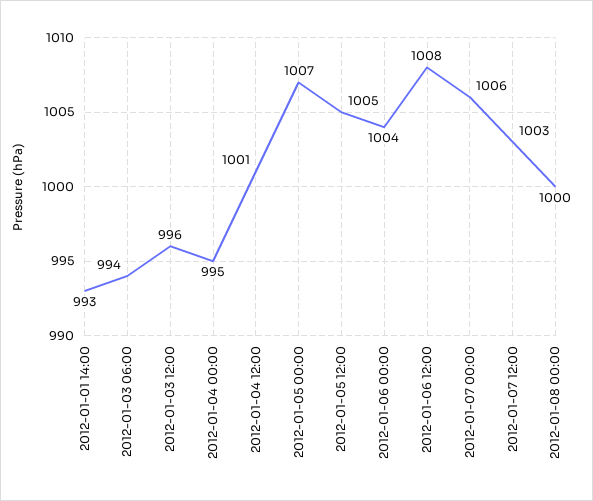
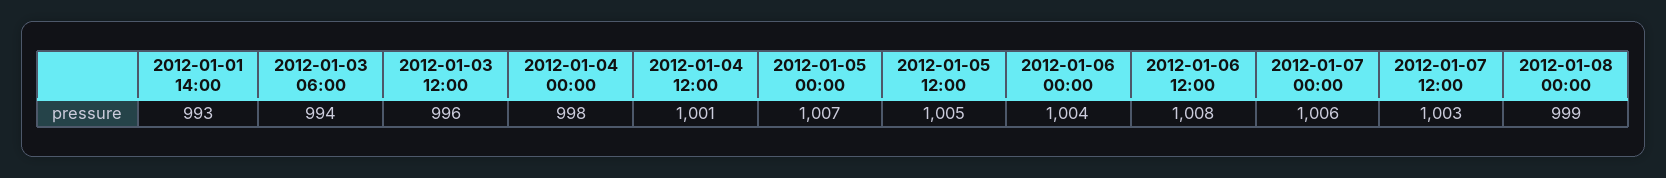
2012-01-04 00:00: 995 -> 998
2012-01-08 00:00: 1000 -> 999

